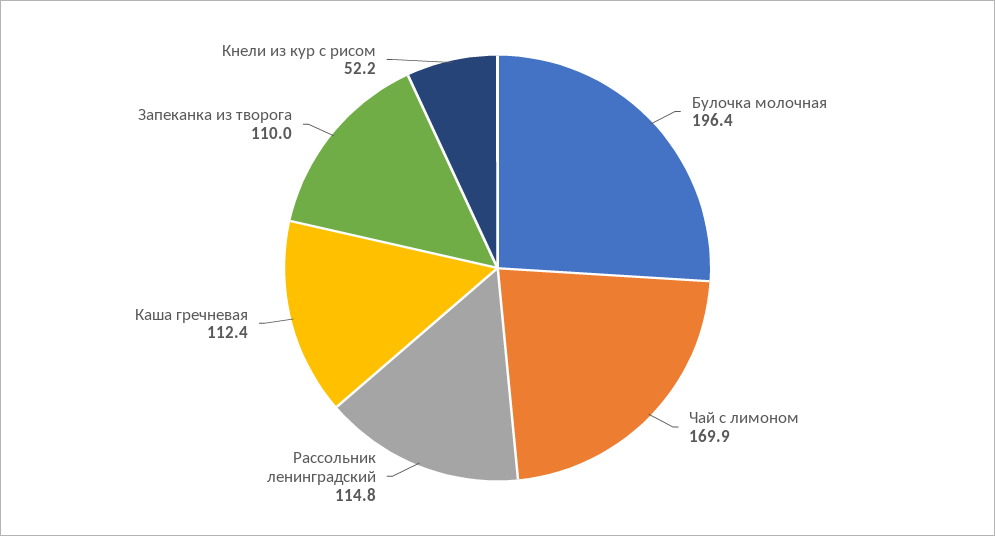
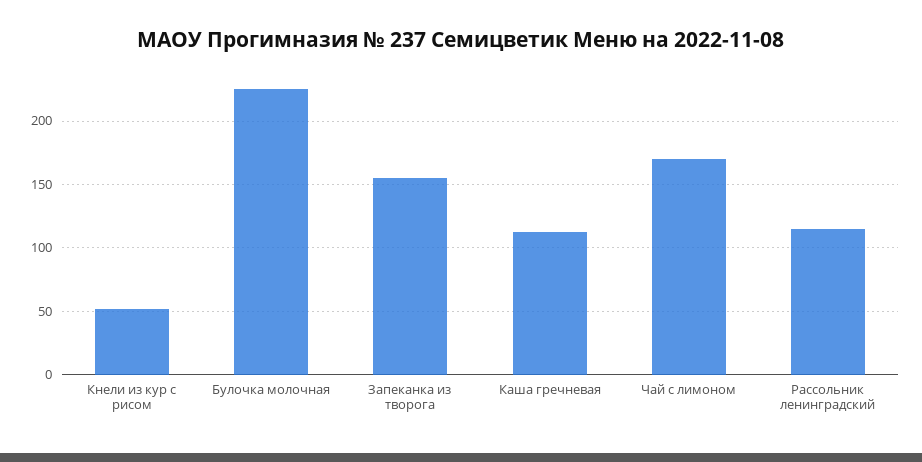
Булочка молочная: 196.4 -> 225
Запеканка из творога: 110 -> 155

